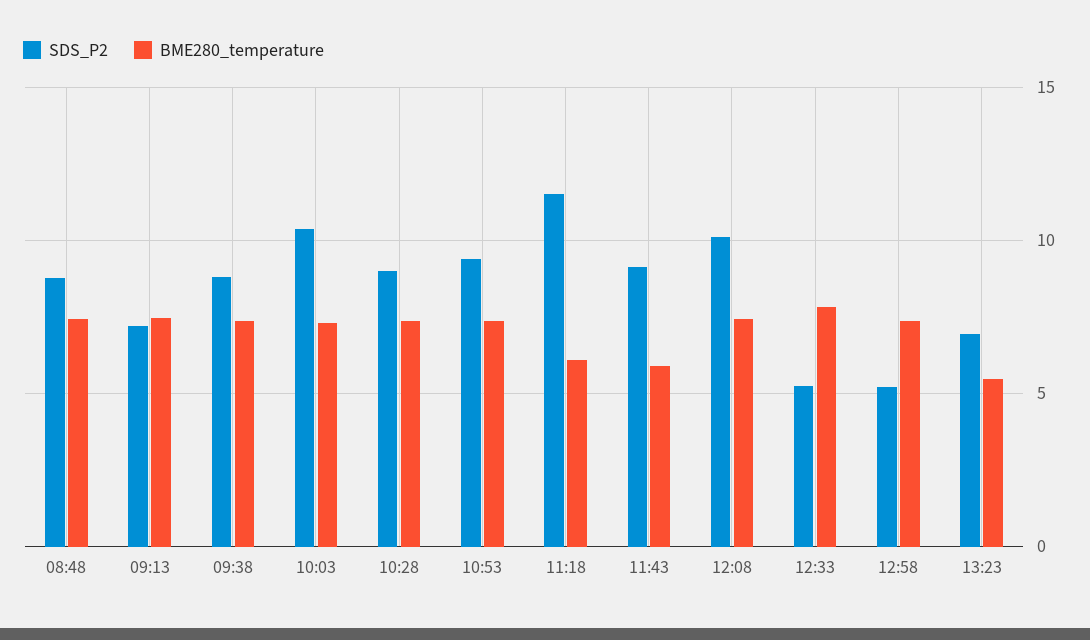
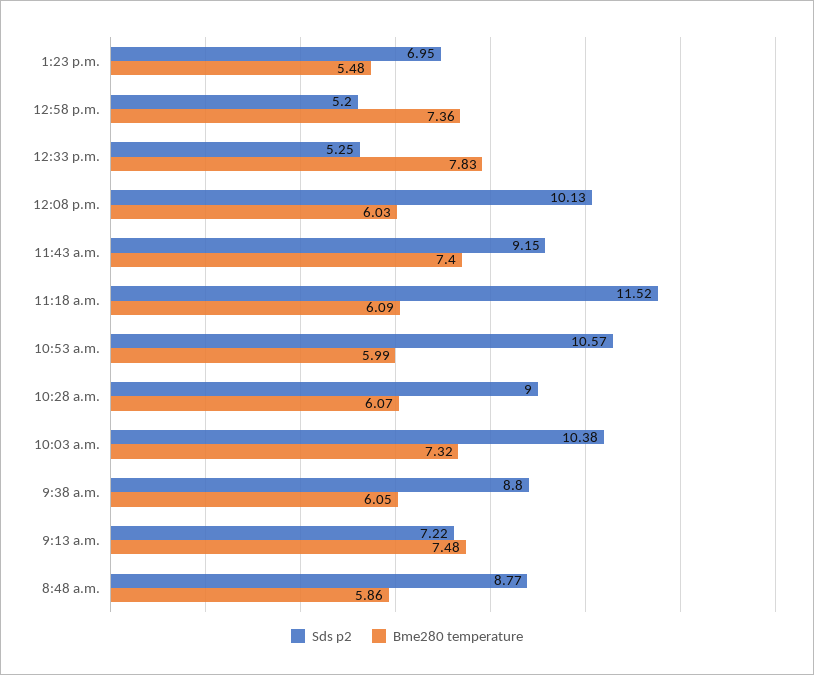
BME280_temperature, 08:48: 7.5 -> 5.86
BME280_temperature, 09:38: 7.5 -> 6.05
BME280_temperature, 10:28: 7.5 -> 6.07
SDS_P2, 10:53: 9.5 -> 10.57
BME280_temperature, 10:53: 7.5 -> 5.99
BME280_temperature, 11:43: 6 -> 7.4
BME280_temperature, 12:08: 7.5 -> 6.03

